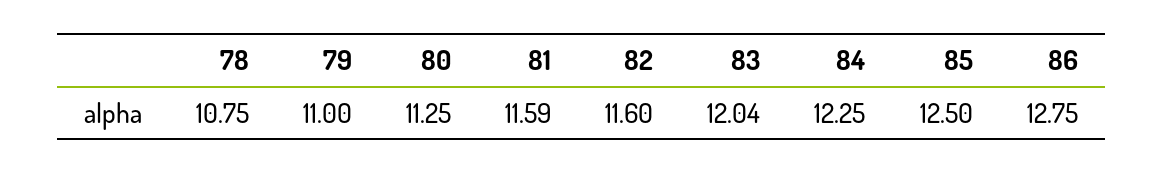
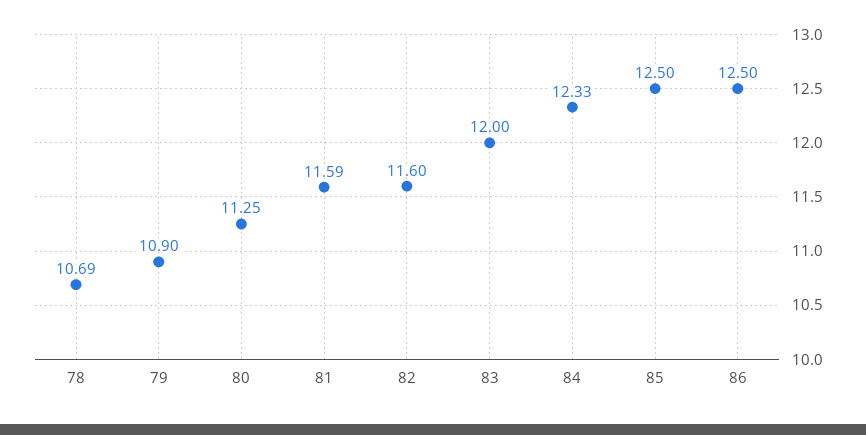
78: 10.75 -> 10.69
79: 11 -> 10.9
83: 12.04 -> 12
84: 12.25 -> 12.33
86: 12.75 -> 12.5

